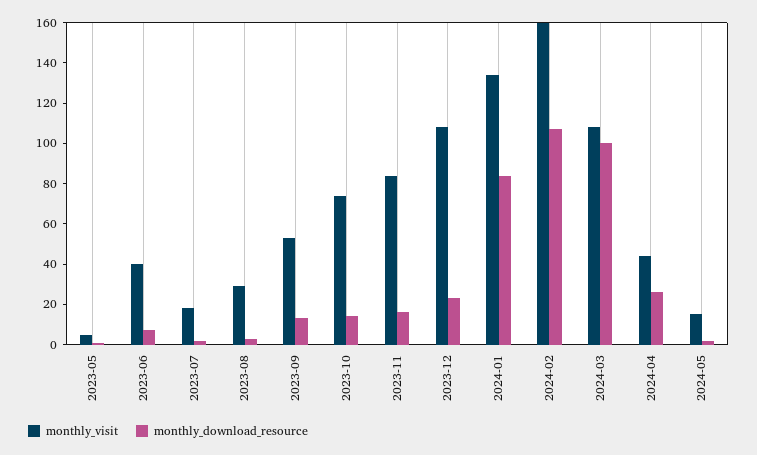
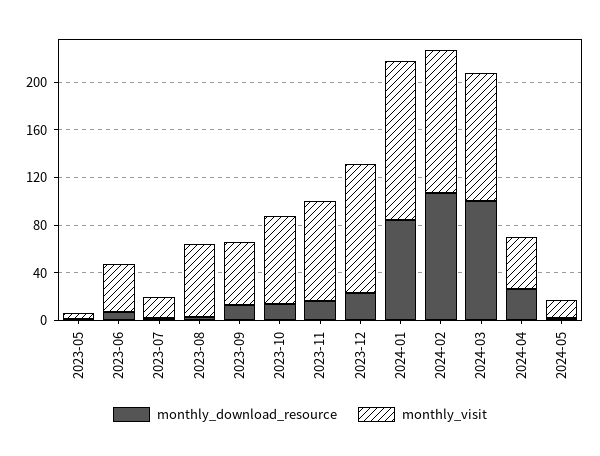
monthly_visit, 2023-08: 30 -> 60
monthly_visit, 2024-02: 160 -> 120

